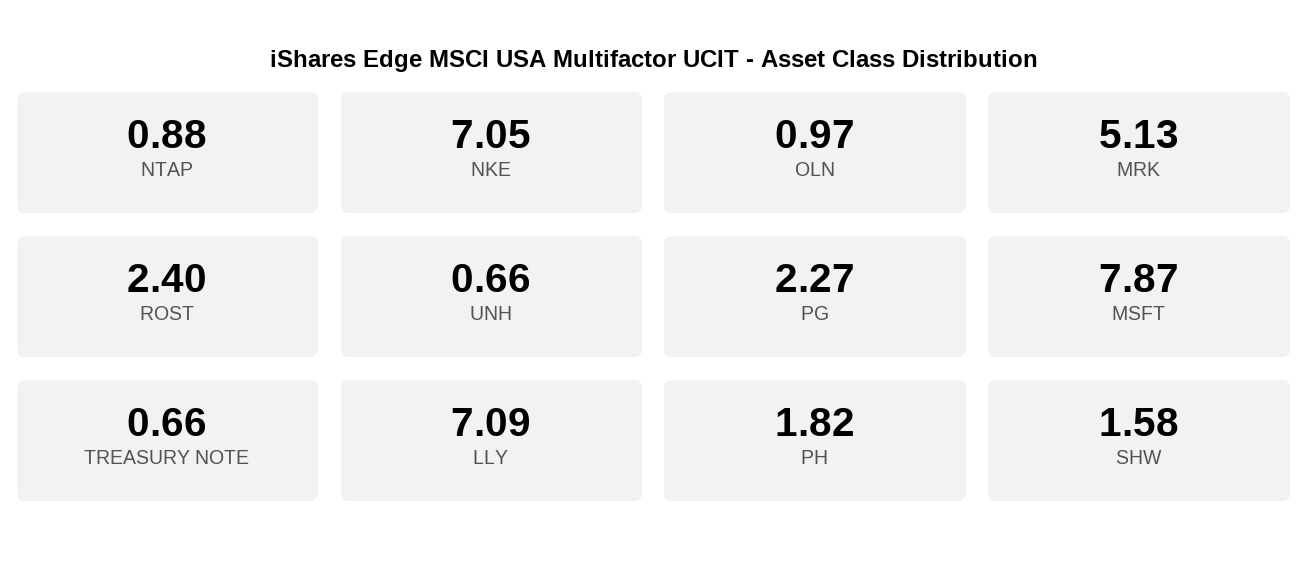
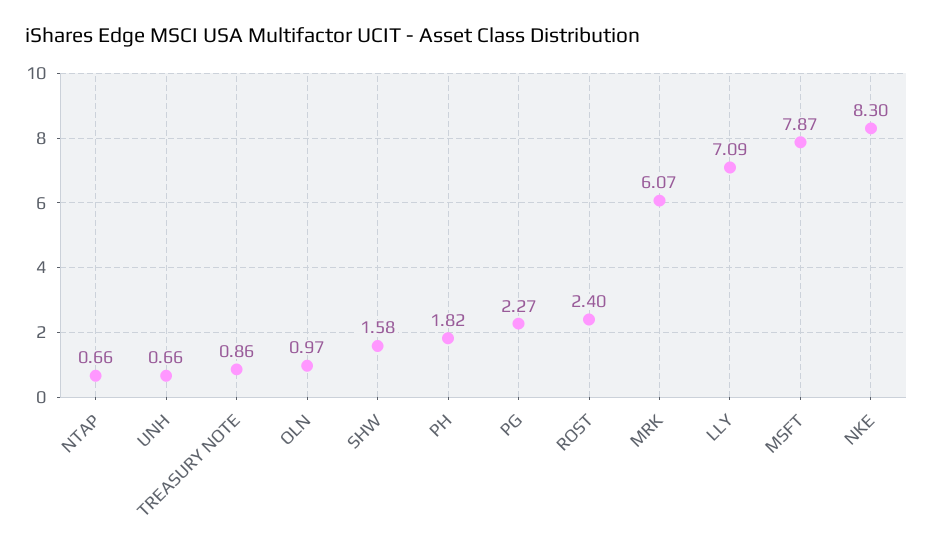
NTAP: 0.88 -> 0.66
NKE: 7.05 -> 8.3
MRK: 5.13 -> 6.07
TREASURY NOTE: 0.66 -> 0.86

